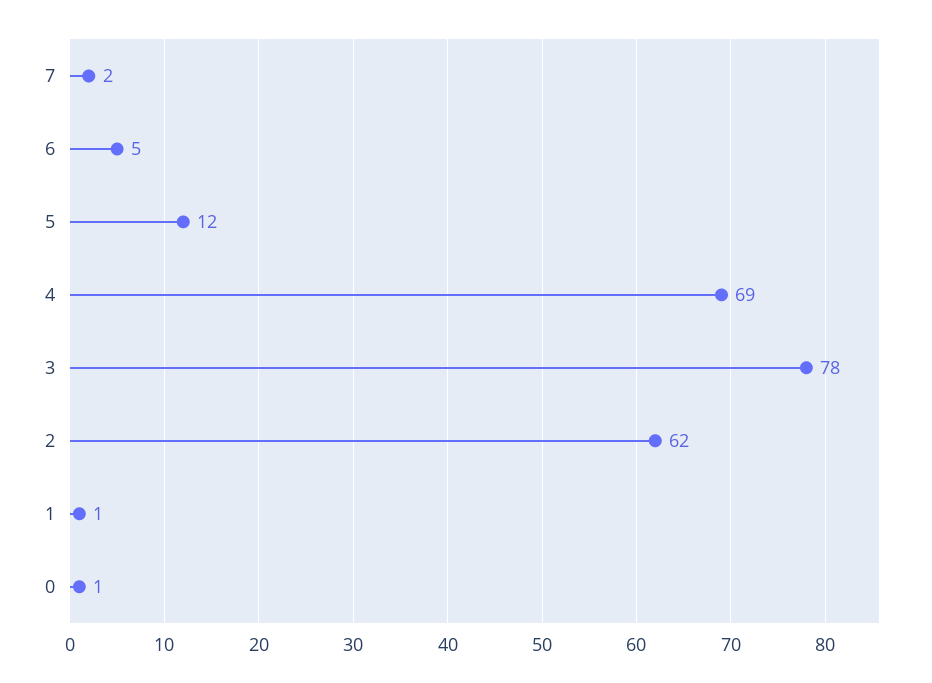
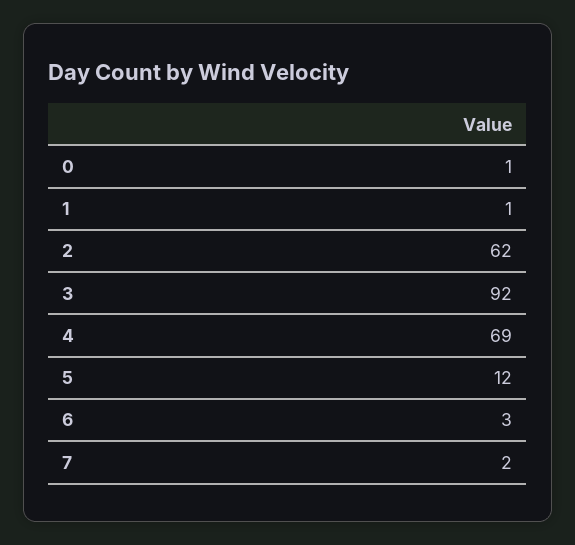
6: 5 -> 3
3: 78 -> 92

